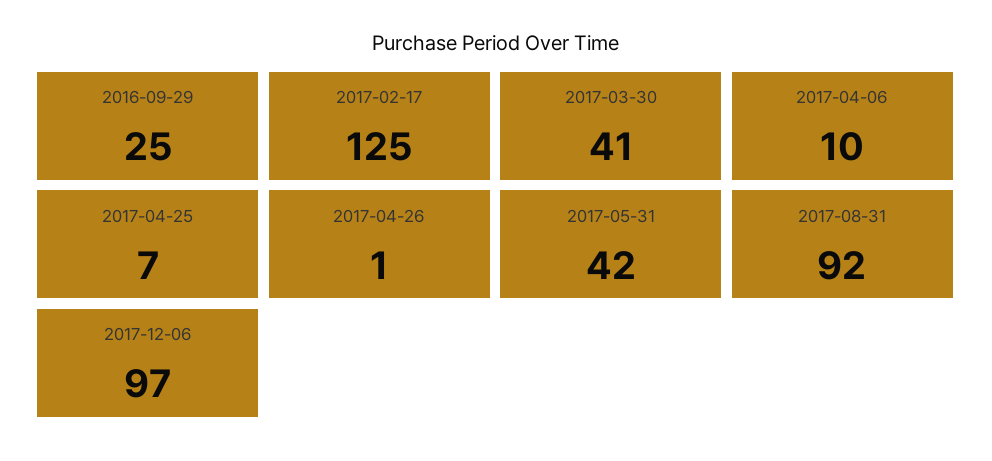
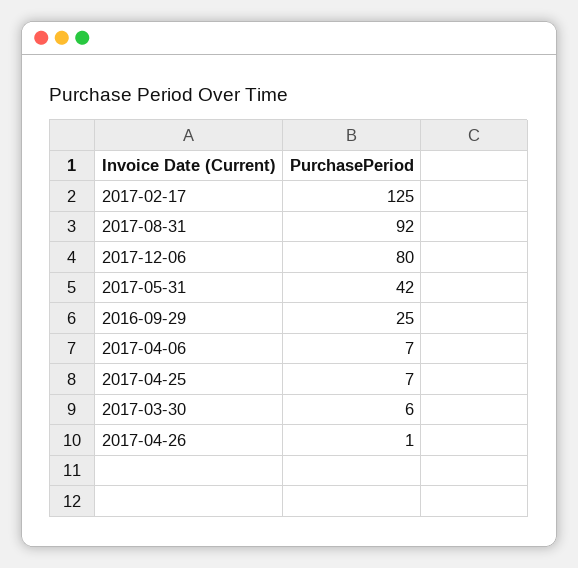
2017-03-30: 41 -> 6
2017-04-06: 10 -> 7
2017-12-06: 97 -> 80

